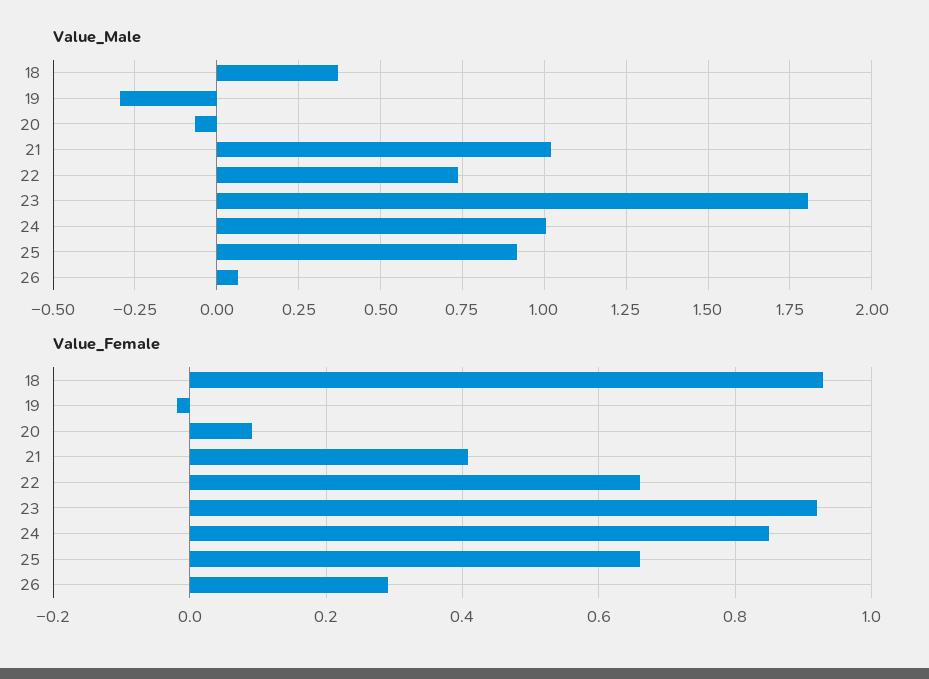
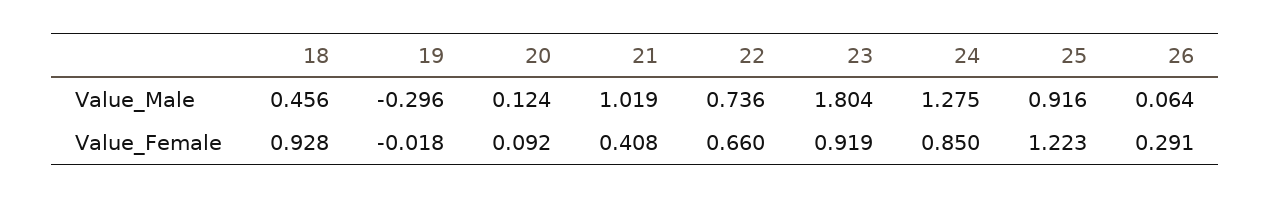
Value_Male, 18: 0.375 -> 0.456
Value_Male, 20: -0.075 -> 0.124
Value_Male, 24: 1 -> 1.275
Value_Female, 25: 0.66 -> 1.223

